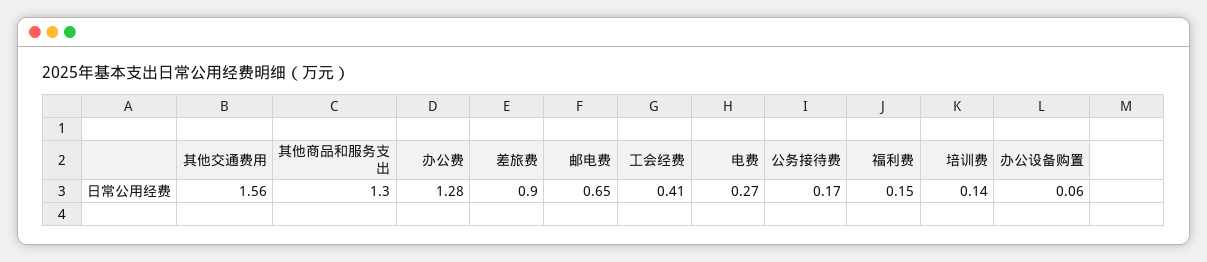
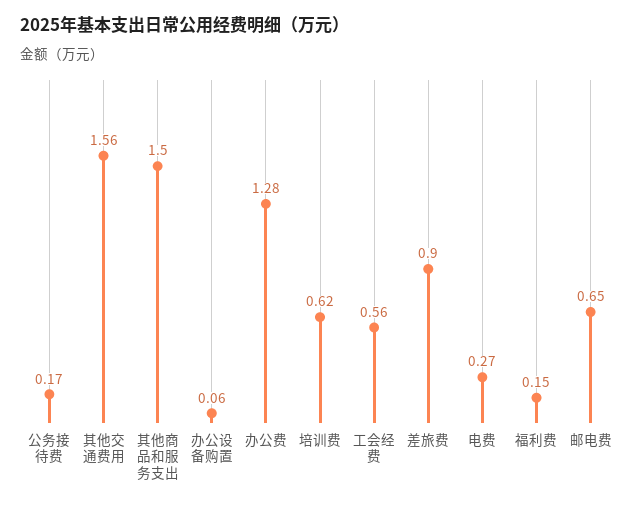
其他商品和服务支出: 1.3 -> 1.5
工会经费: 0.41 -> 0.56
培训费: 0.14 -> 0.62

